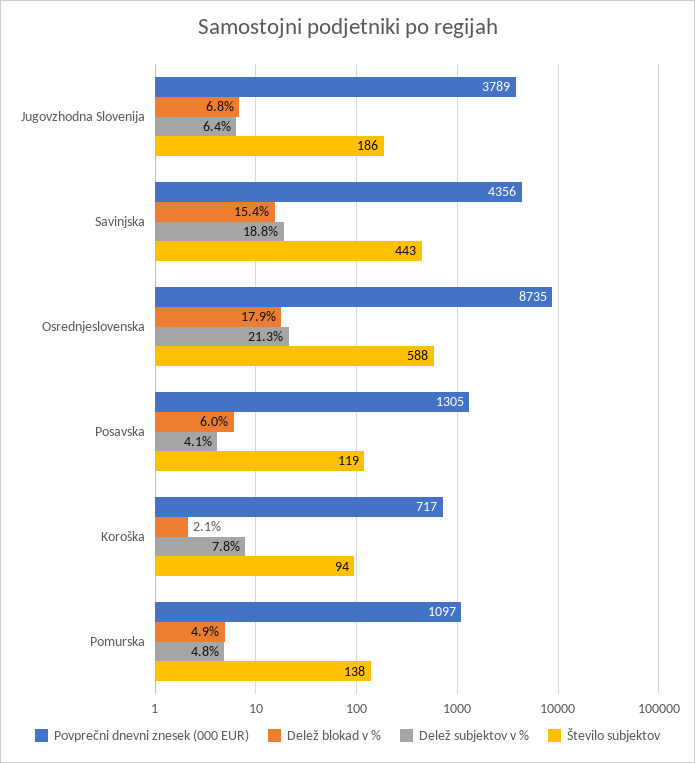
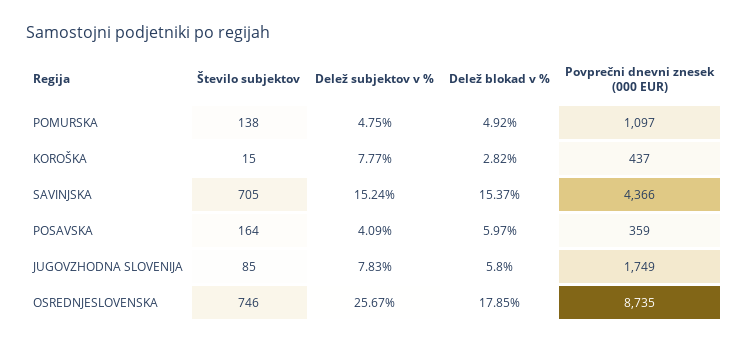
Povprečni dnevni znesek (000 EUR), Jugovzhodna Slovenija: 3789 -> 1749
Delež blokad v %, Jugovzhodna Slovenija: 6.8 -> 5.8
Delež subjektov v %, Jugovzhodna Slovenija: 6.4 -> 7.83
Število subjektov, Jugovzhodna Slovenija: 186 -> 85
Povprečni dnevni znesek (000 EUR), Savinjska: 4356 -> 4366
Delež subjektov v %, Savinjska: 18.8 -> 15.24
Število subjektov, Savinjska: 443 -> 705
Delež subjektov v %, Osrednjeslovenska: 21.3 -> 25.67
Število subjektov, Osrednjeslovenska: 588 -> 746
Povprečni dnevni znesek (000 EUR), Posavska: 1305 -> 359
Število subjektov, Posavska: 119 -> 164
Povprečni dnevni znesek (000 EUR), Koroška: 717 -> 437
Delež blokad v %, Koroška: 2.1 -> 2.82
Število subjektov, Koroška: 94 -> 15

